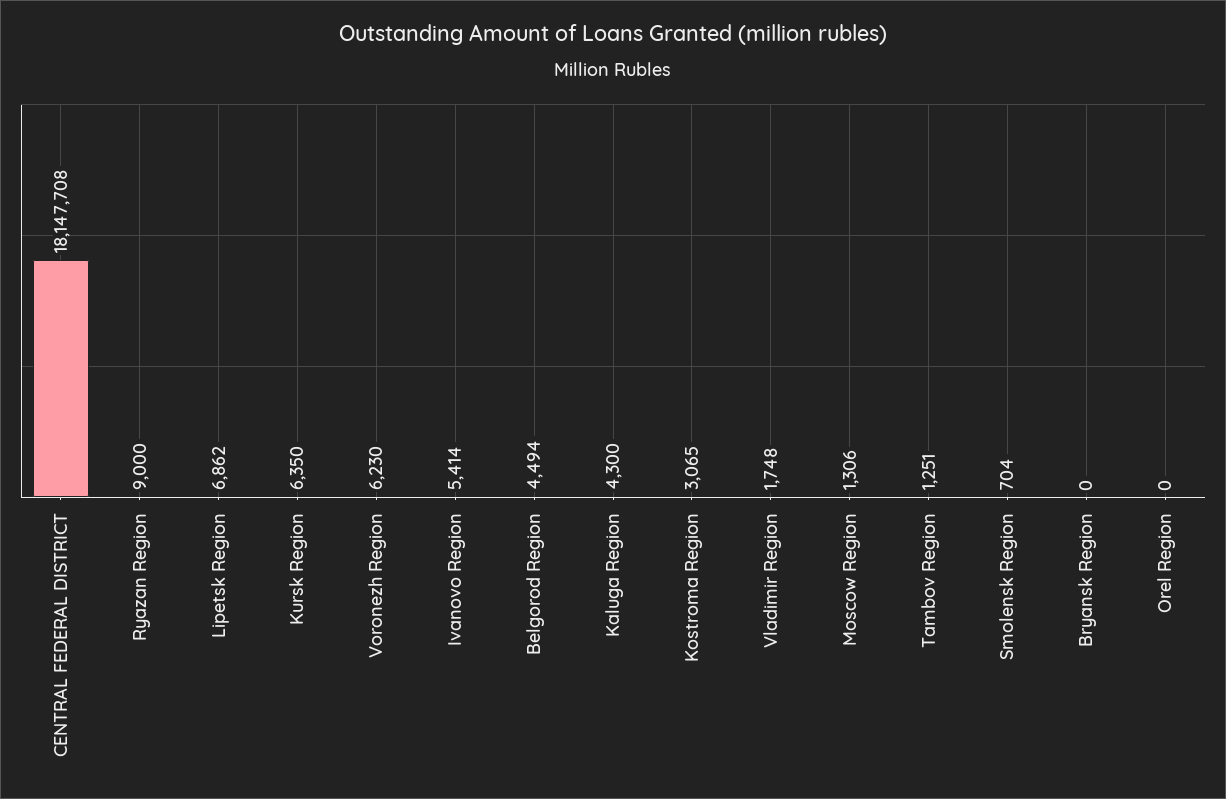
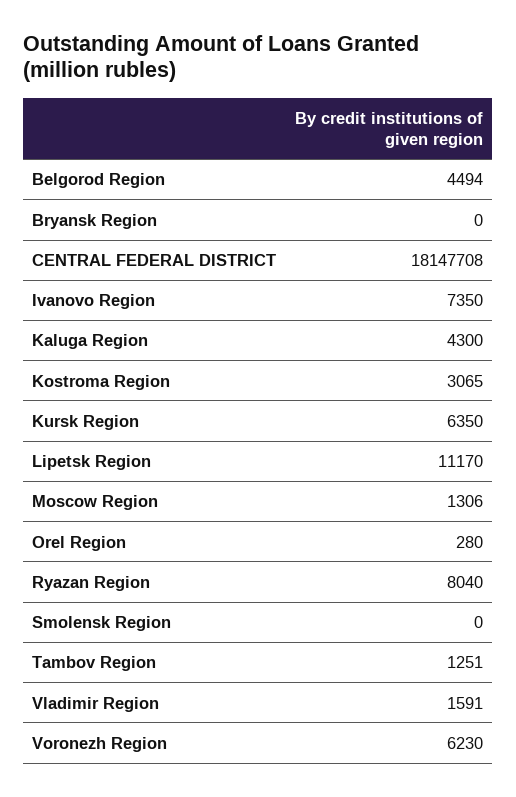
Ryazan Region: 9000 -> 8040
Lipetsk Region: 6862 -> 11170
Ivanovo Region: 5414 -> 7350
Vladimir Region: 1748 -> 1591
Smolensk Region: 704 -> 0
Orel Region: 0 -> 280

